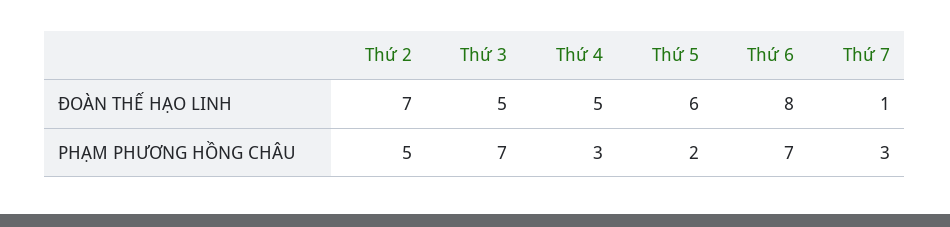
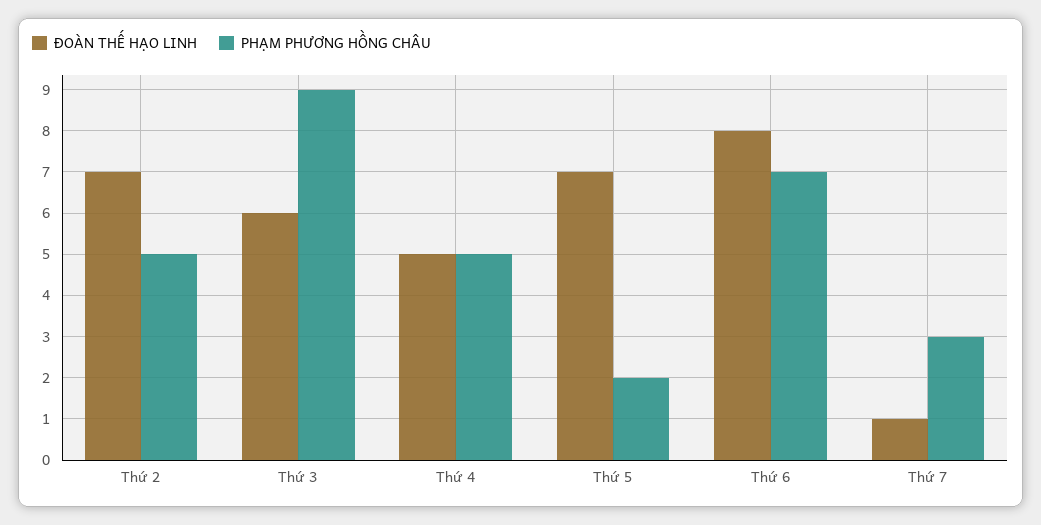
ĐOÀN THẾ HẠO LINH, Thứ 3: 5 -> 6
ĐOÀN THẾ HẠO LINH, Thứ 5: 6 -> 7
PHẠM PHƯƠNG HỒNG CHÂU, Thứ 3: 7 -> 9
PHẠM PHƯƠNG HỒNG CHÂU, Thứ 4: 3 -> 5

